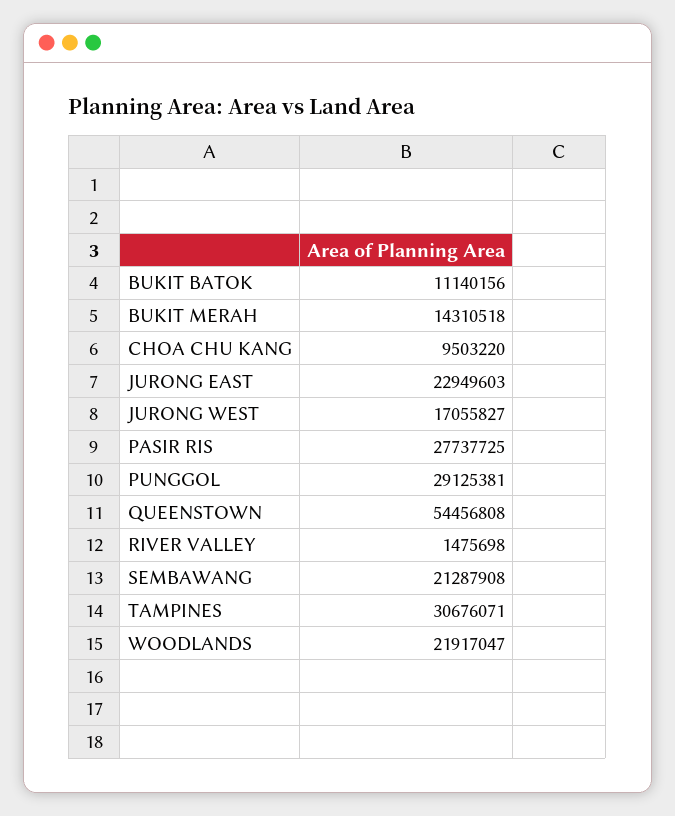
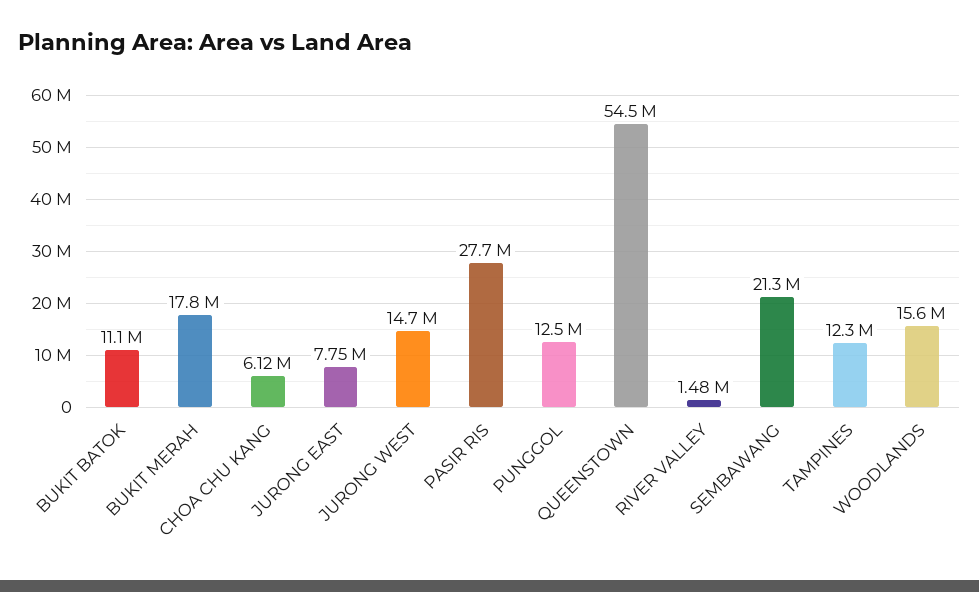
BUKIT MERAH: 14310518 -> 17800000
CHOA CHU KANG: 9503220 -> 6120000
JURONG EAST: 22949603 -> 7750000
JURONG WEST: 17055827 -> 14700000
PUNGGOL: 29125381 -> 12500000
TAMPINES: 30676071 -> 12300000
WOODLANDS: 21917047 -> 15600000

